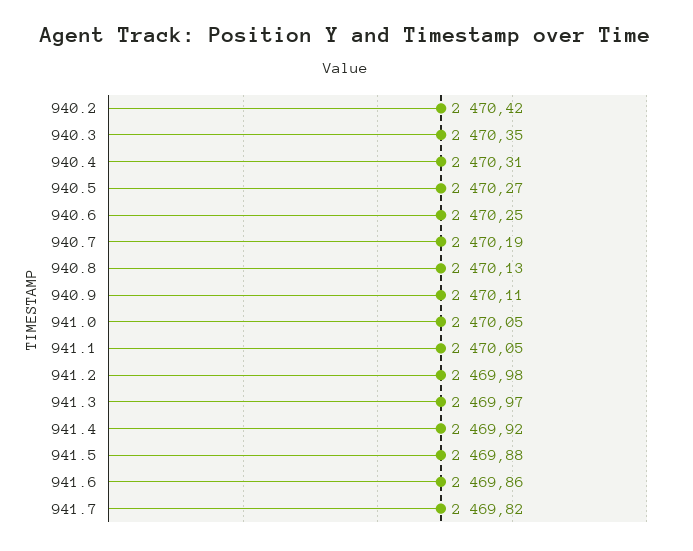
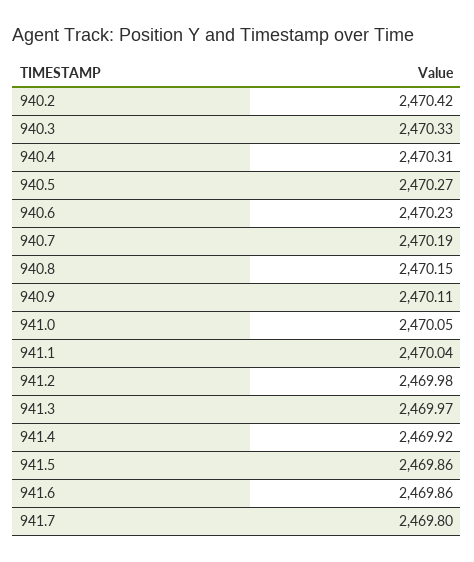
940.3: 2470.35 -> 2470.33
940.6: 2470.25 -> 2470.23
940.8: 2470.13 -> 2470.15
941.1: 2470.05 -> 2470.04
941.5: 2469.88 -> 2469.86
941.7: 2469.82 -> 2469.8

